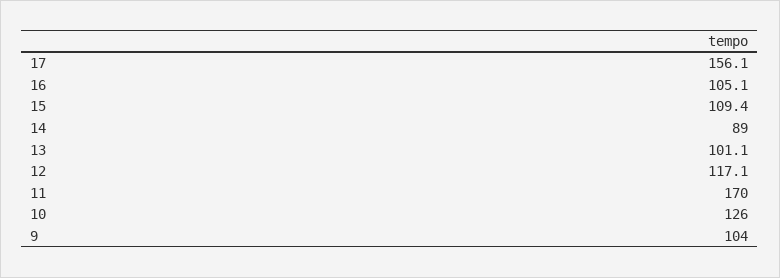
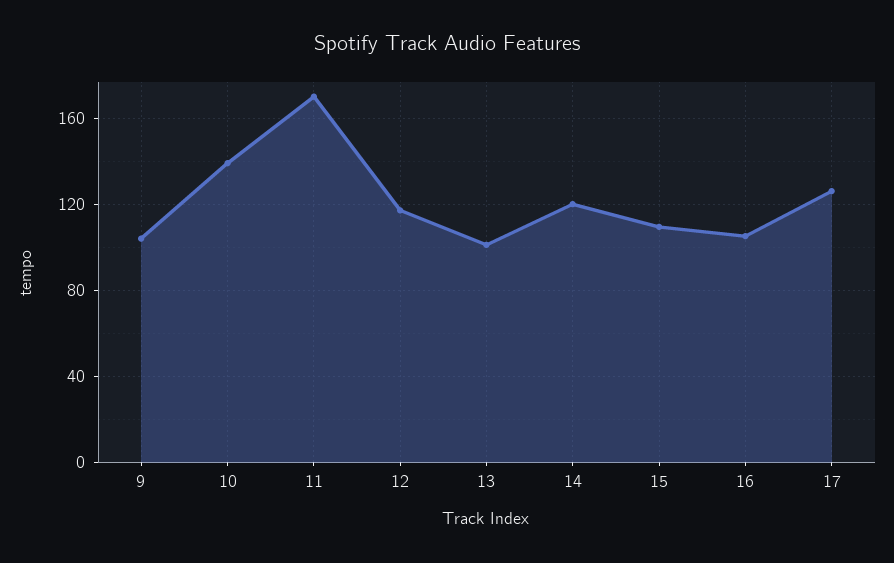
17: 156.1 -> 125
14: 89 -> 120
10: 126 -> 140

